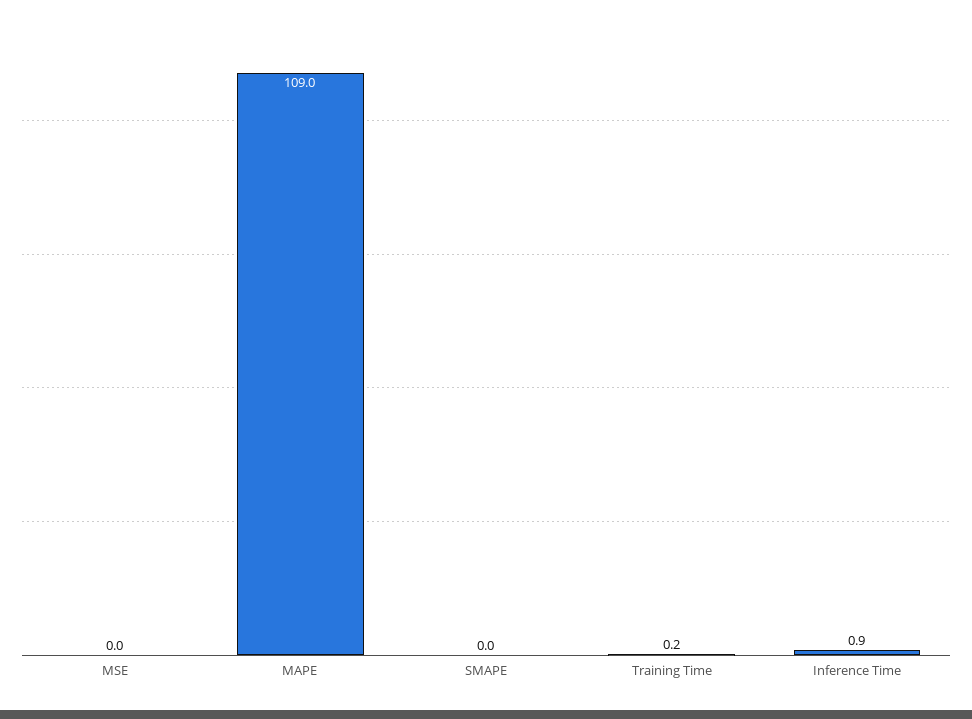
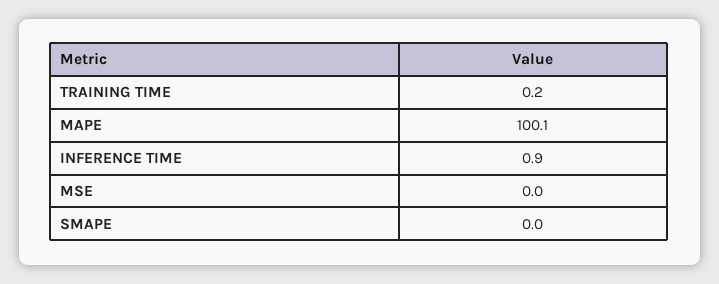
MAPE: 109 -> 100.1

